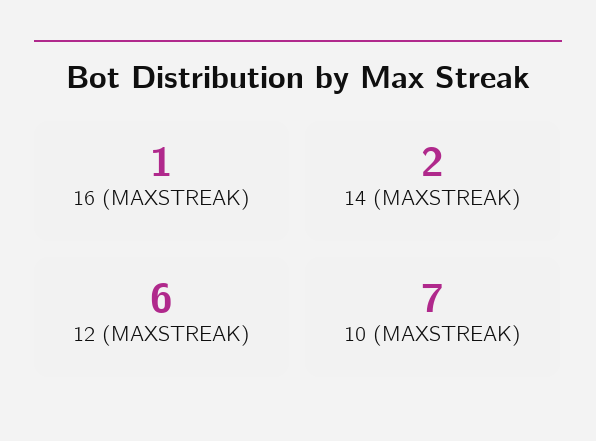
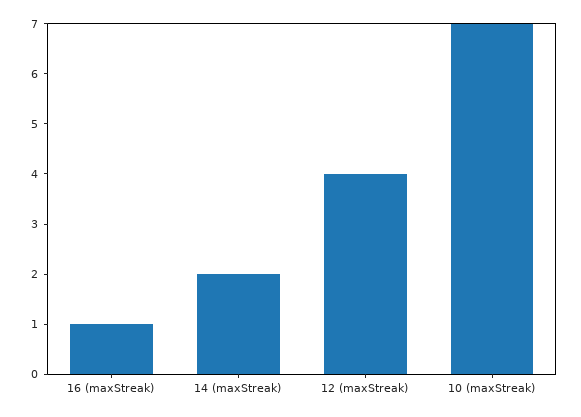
12 (MAXSTREAK): 6 -> 4

